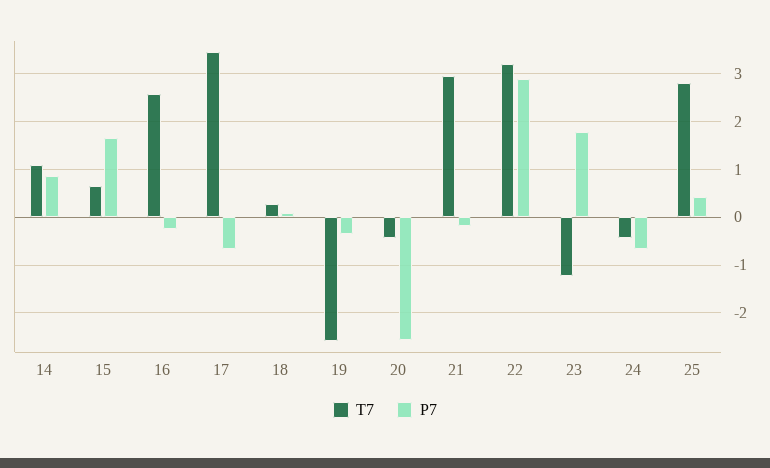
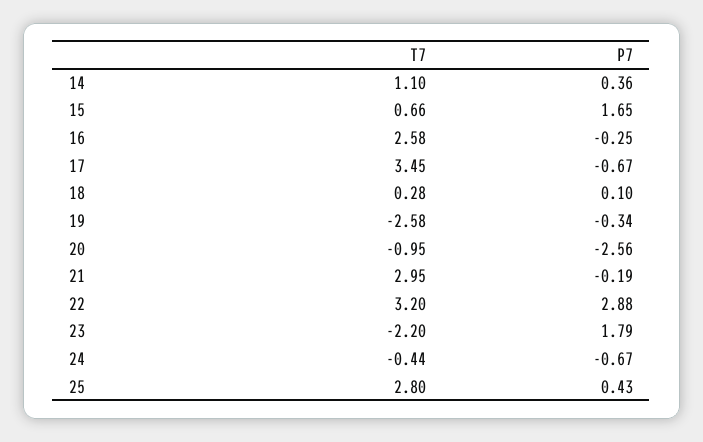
P7, 14: 0.8 -> 0.36
T7, 20: -0.4 -> -0.95
T7, 23: -1.2 -> -2.2

